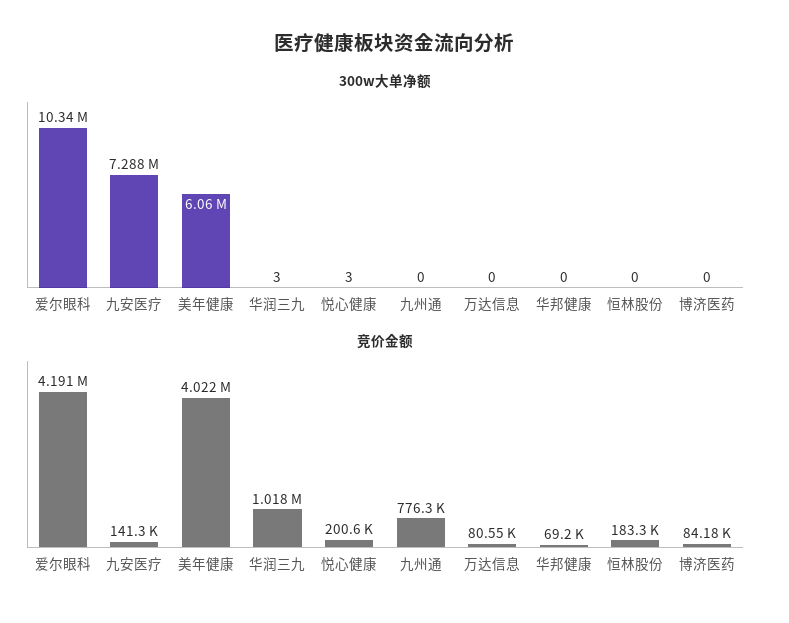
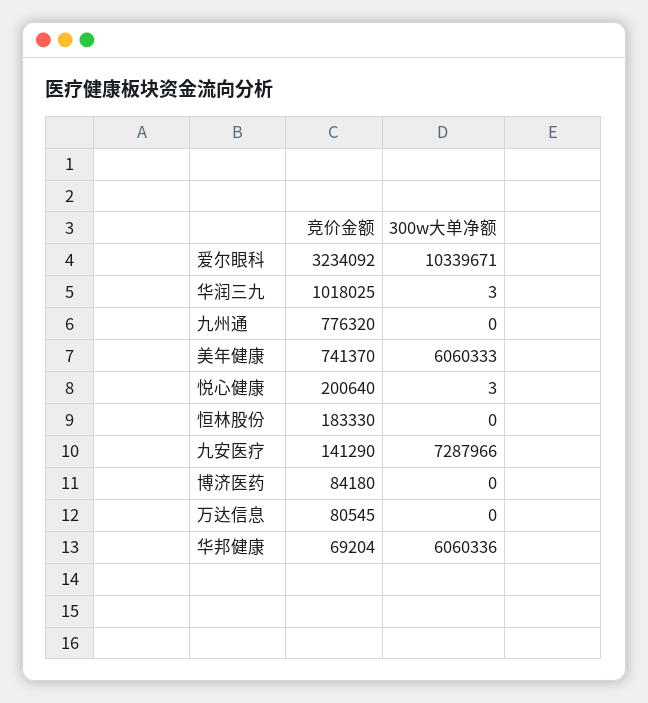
300w大单净额, 华邦健康: 0 -> 6060336
竞价金额, 爱尔眼科: 4191000 -> 3234092
竞价金额, 美年健康: 4022000 -> 741370

